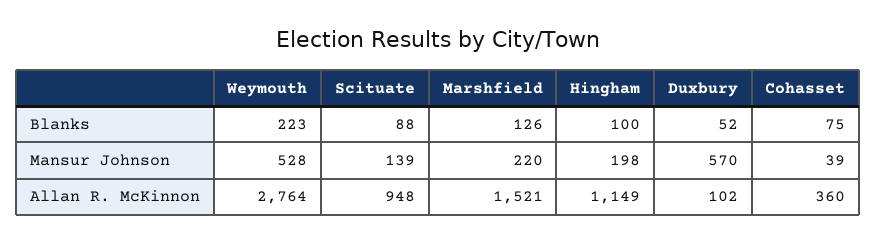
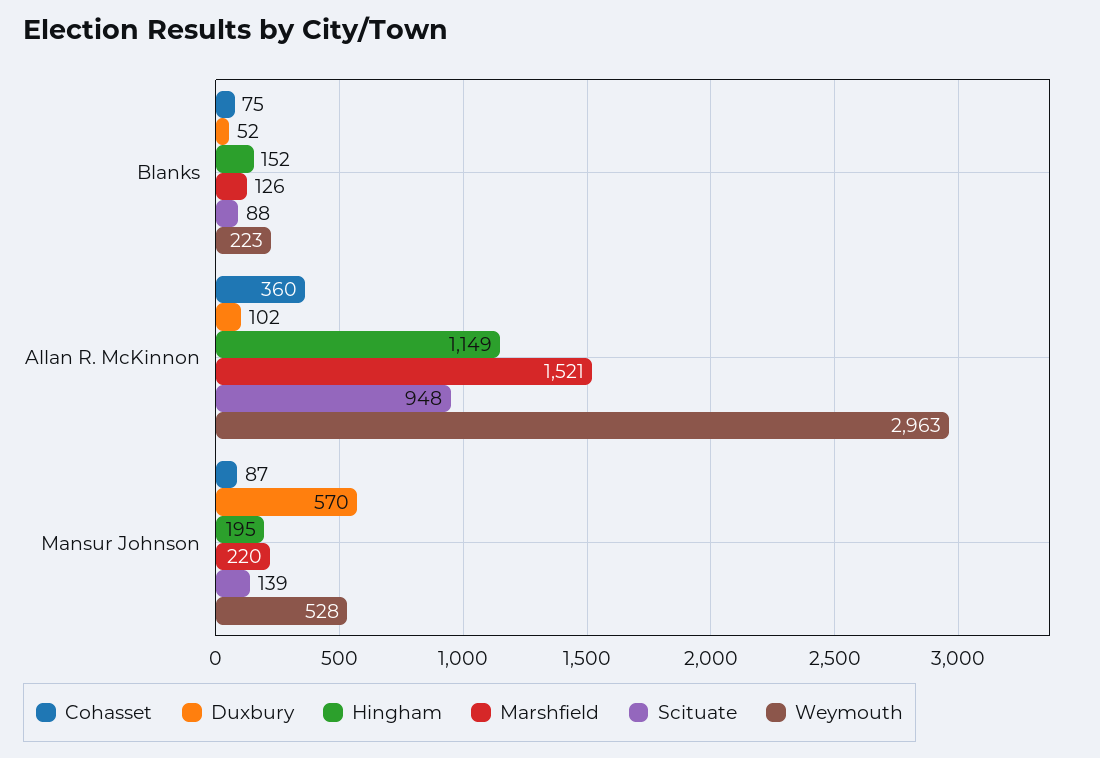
Hingham, Blanks: 100 -> 152
Hingham, Mansur Johnson: 198 -> 195
Cohasset, Mansur Johnson: 39 -> 87
Weymouth, Allan R. McKinnon: 2764 -> 2963

